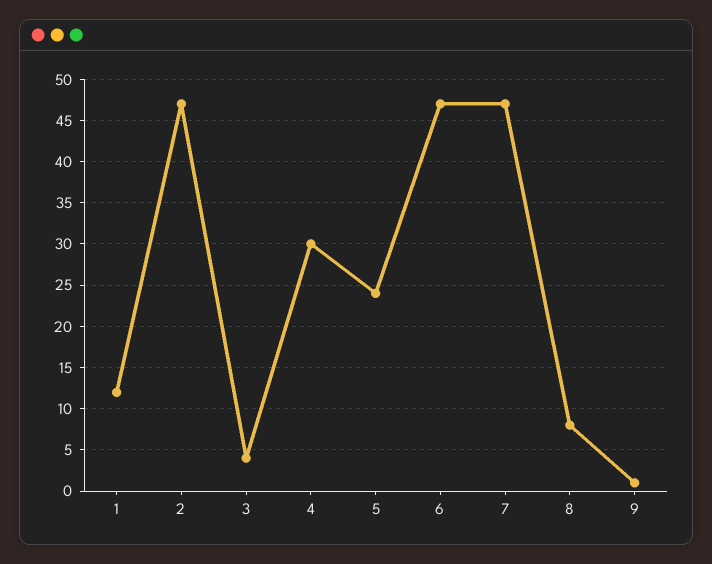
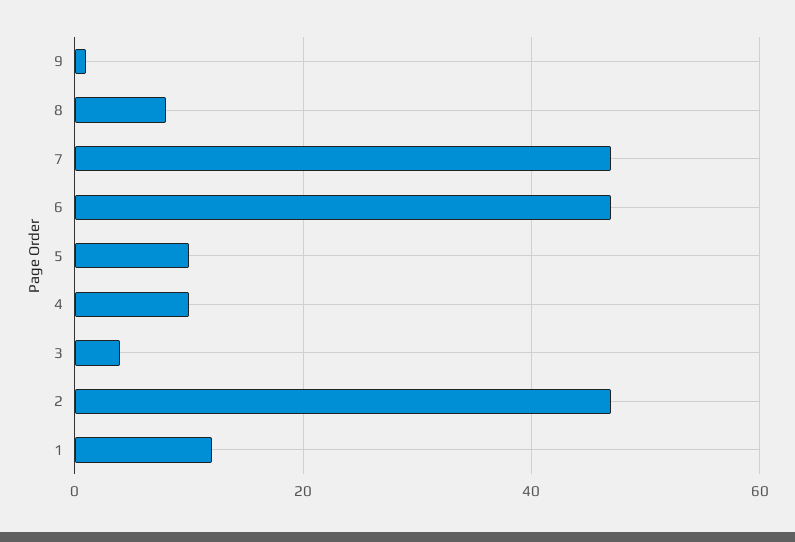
4: 30 -> 10
5: 24 -> 10

